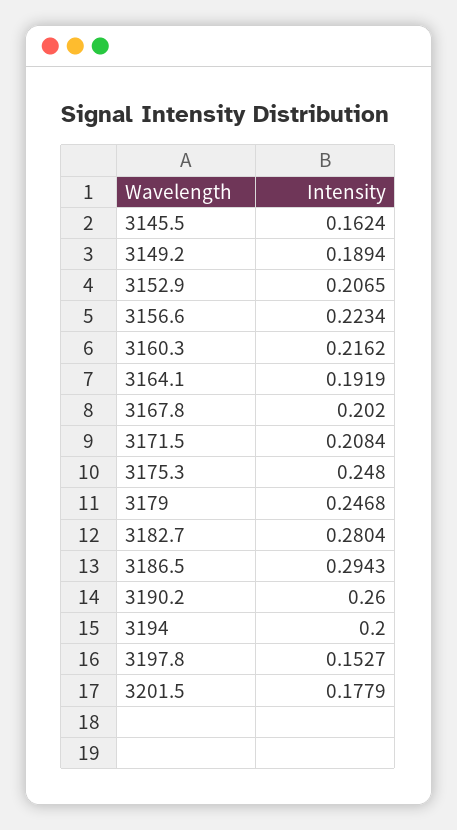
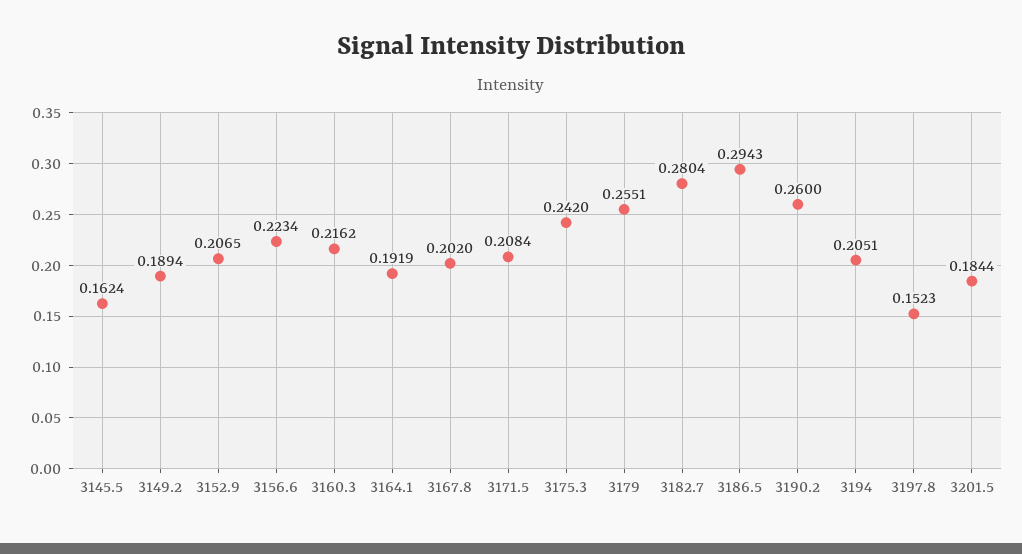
3175.3: 0.248 -> 0.242
3179: 0.2468 -> 0.2551
3194: 0.2 -> 0.2051
3197.8: 0.1527 -> 0.1523
3201.5: 0.1779 -> 0.1844

